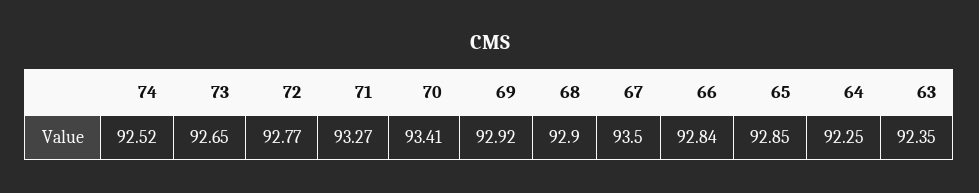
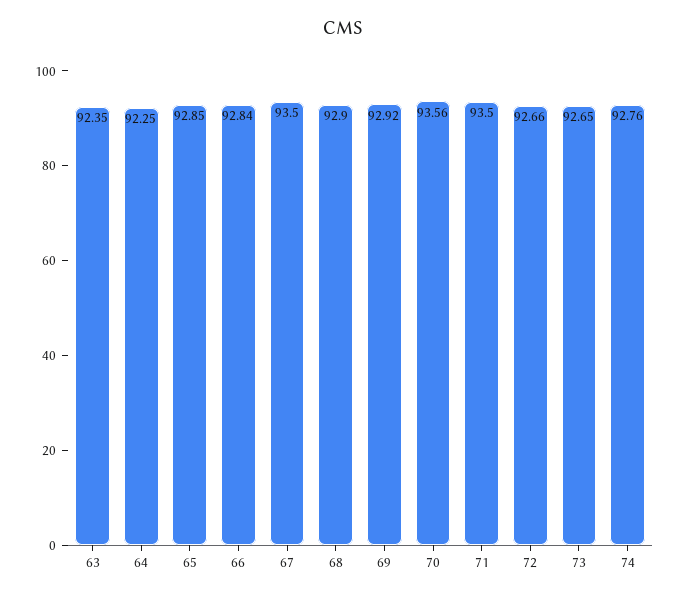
74: 92.52 -> 92.76
72: 92.77 -> 92.66
71: 93.27 -> 93.5
70: 93.41 -> 93.56

